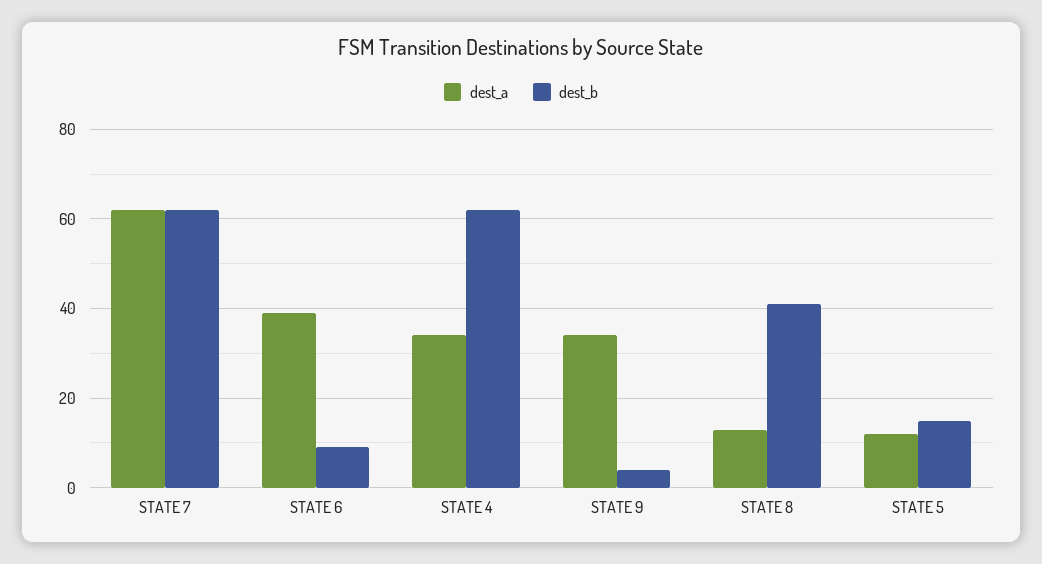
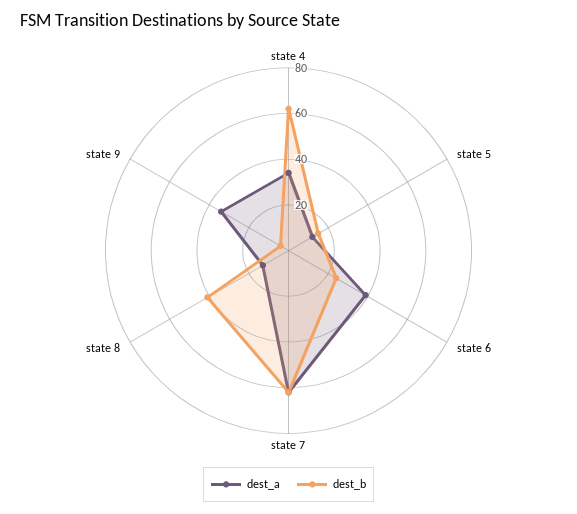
dest_b, STATE 6: 10 -> 25

